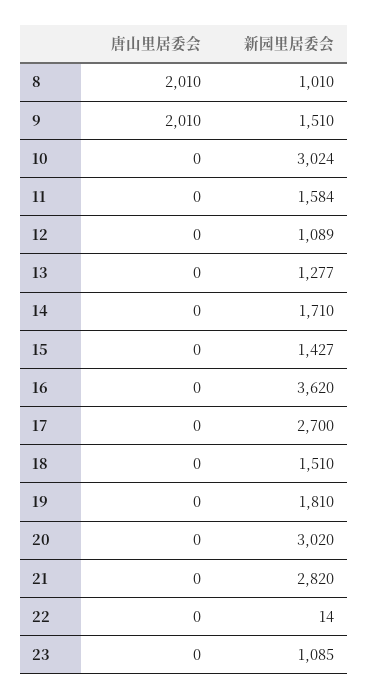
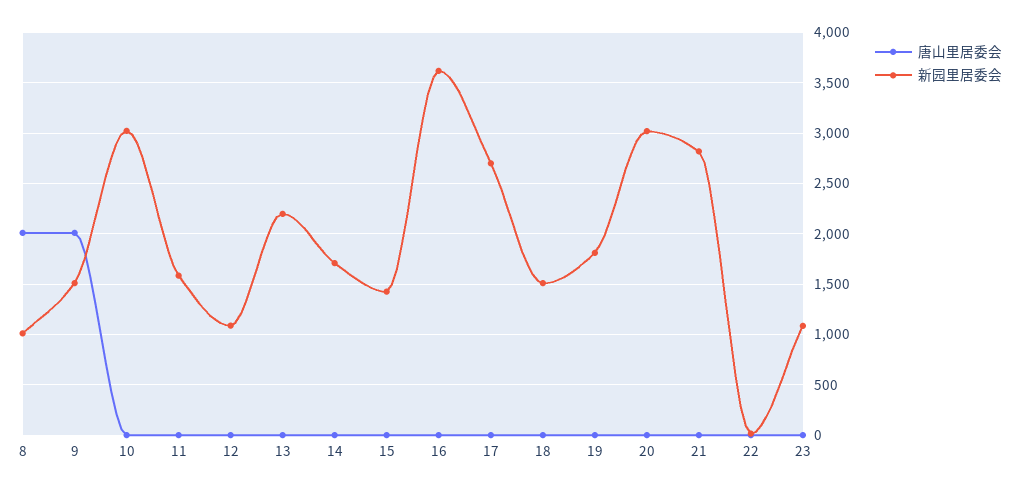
新园里居委会, 13: 1277 -> 2200

